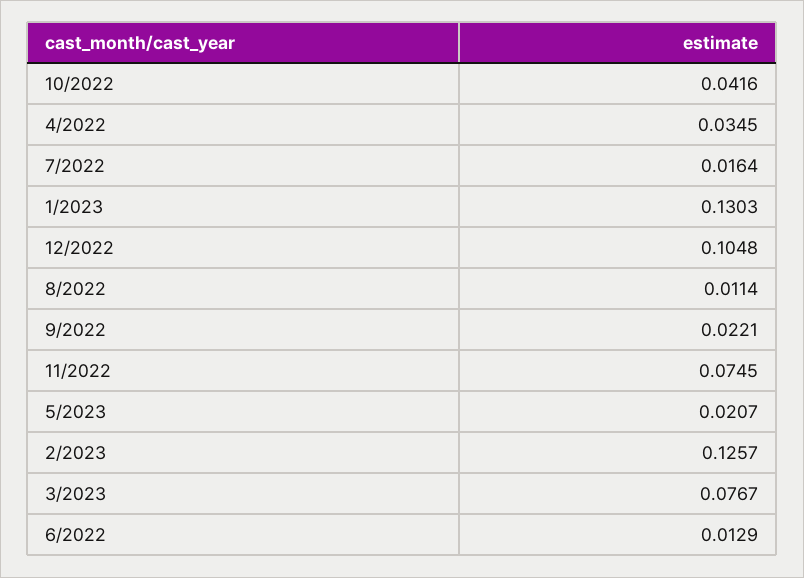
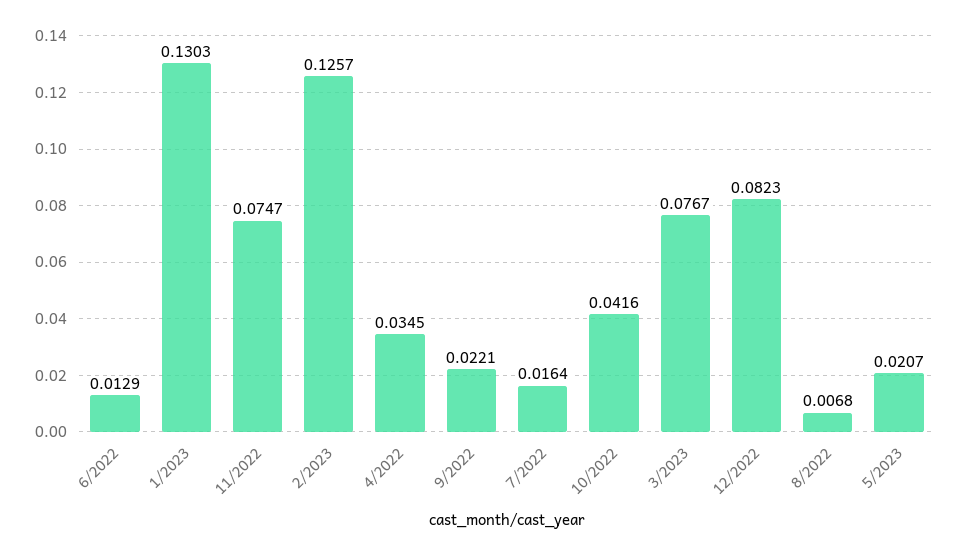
12/2022: 0.1048 -> 0.0823
8/2022: 0.0114 -> 0.0068
11/2022: 0.0745 -> 0.0747

